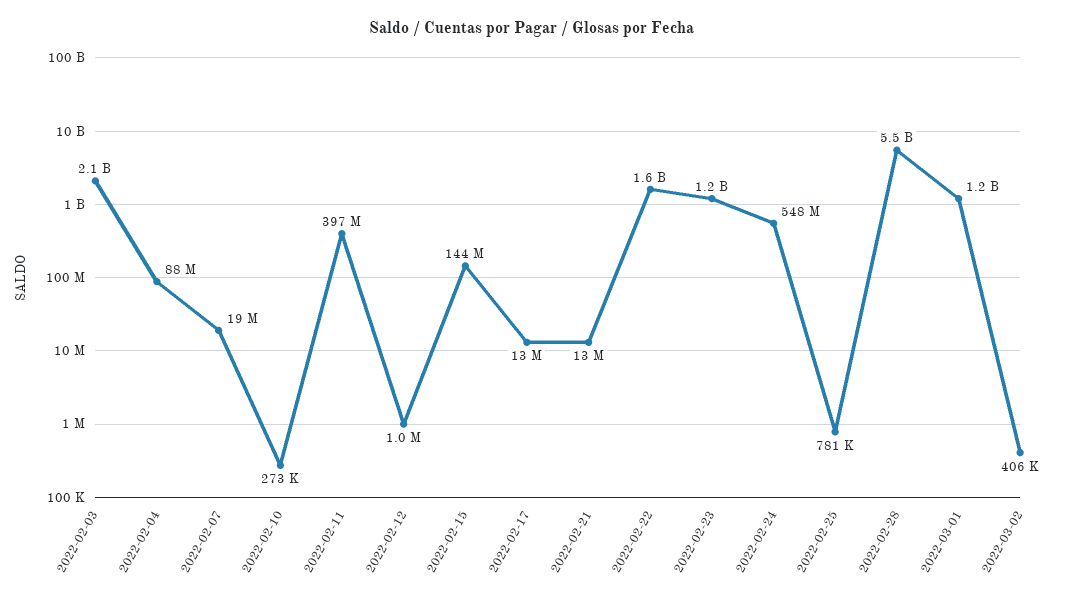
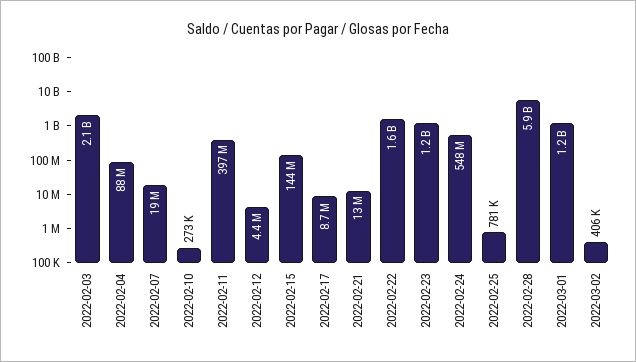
2022-02-12: 1000000 -> 4400000
2022-02-17: 13000000 -> 8700000
2022-02-28: 5500000000 -> 5900000000

